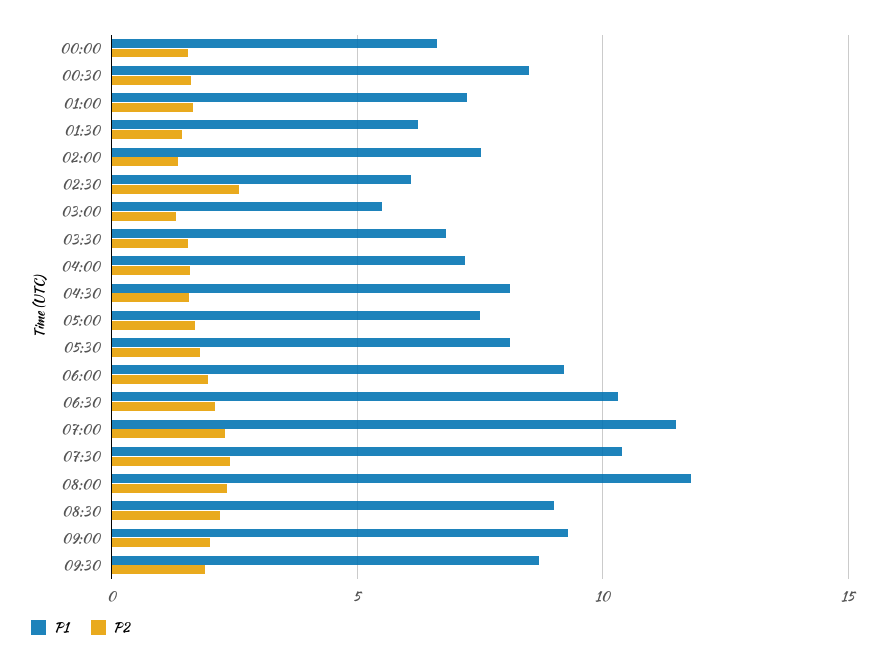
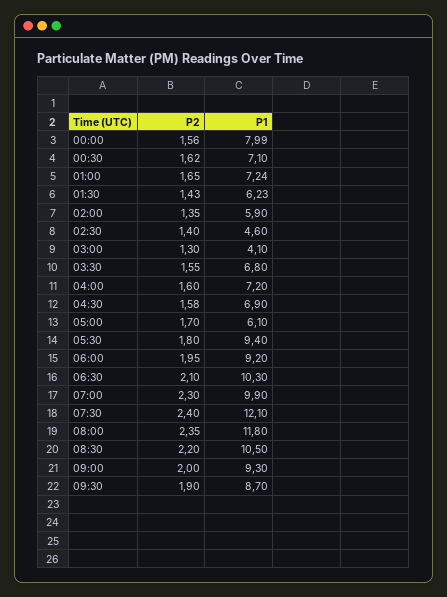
P1, 00:00: 6.5 -> 7.99
P1, 00:30: 8.5 -> 7.1
P1, 02:00: 7.5 -> 5.9
P1, 02:30: 6 -> 4.6
P2, 02:30: 2.5 -> 1.4
P1, 03:00: 5.5 -> 4.1
P1, 04:30: 8 -> 6.9
P1, 05:00: 7.5 -> 6.1
P1, 05:30: 8 -> 9.4
P1, 07:00: 11.5 -> 9.9
P1, 07:30: 10.5 -> 12.1
P1, 08:30: 9 -> 10.5

